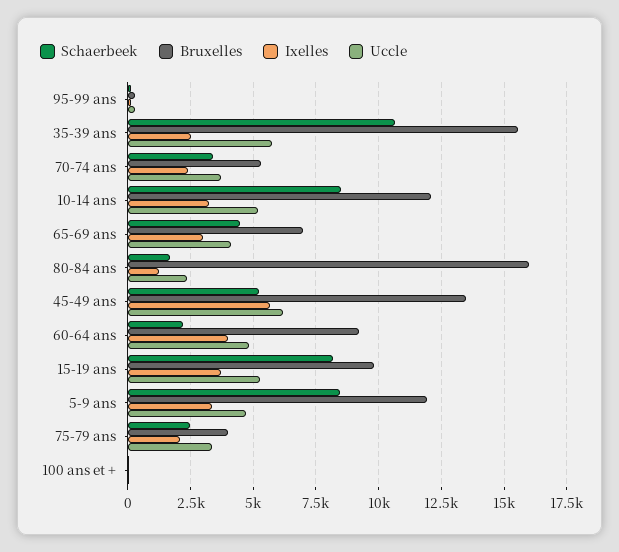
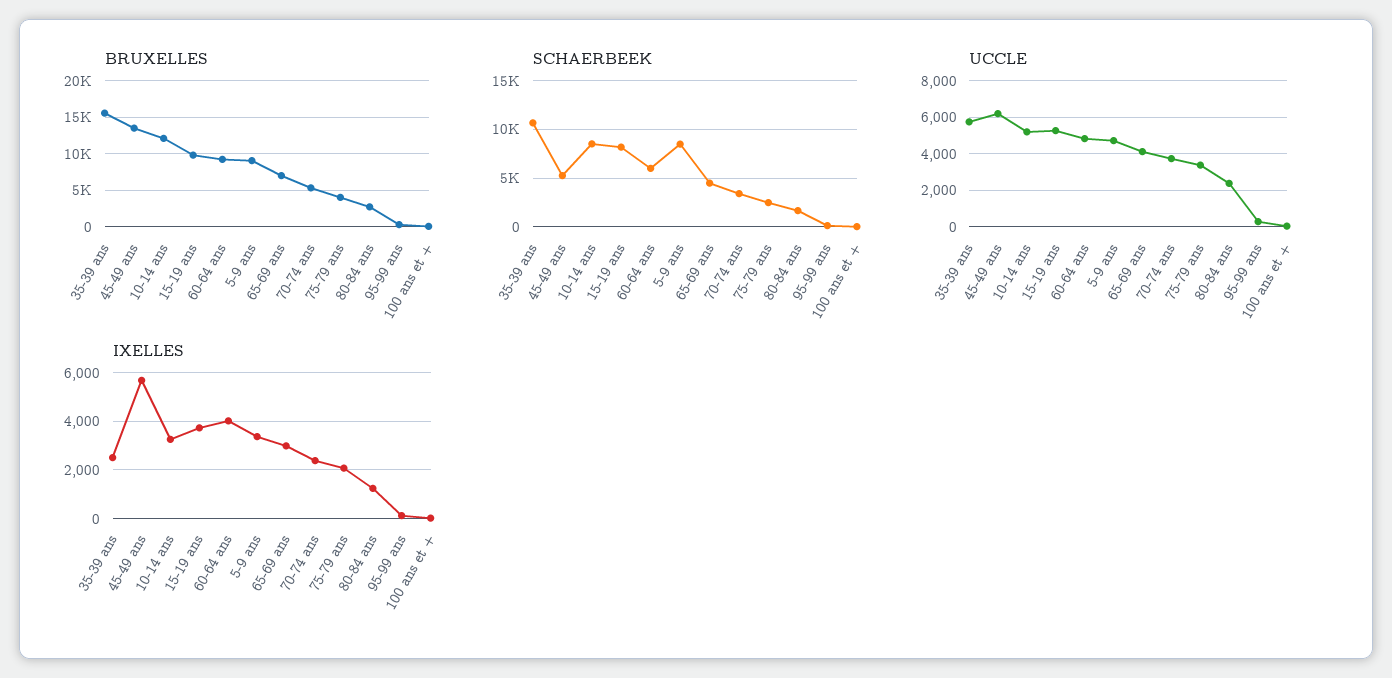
Bruxelles, 80-84 ans: 16000 -> 3000
Schaerbeek, 60-64 ans: 2250 -> 6000
Bruxelles, 5-9 ans: 12000 -> 9000

